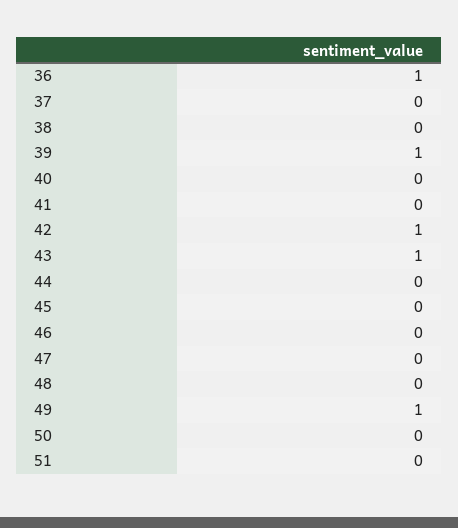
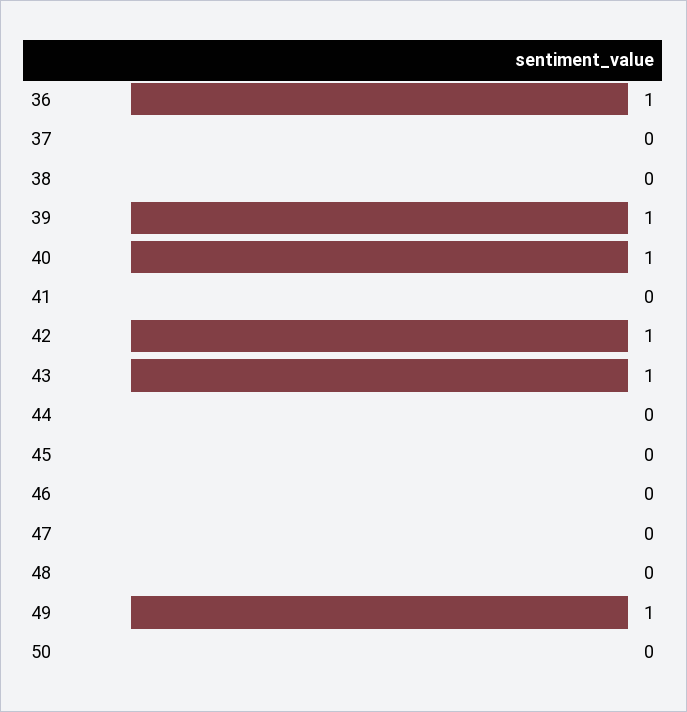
40: 0 -> 1
51: 0 -> none

